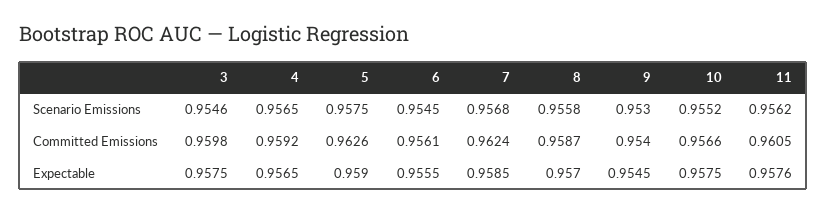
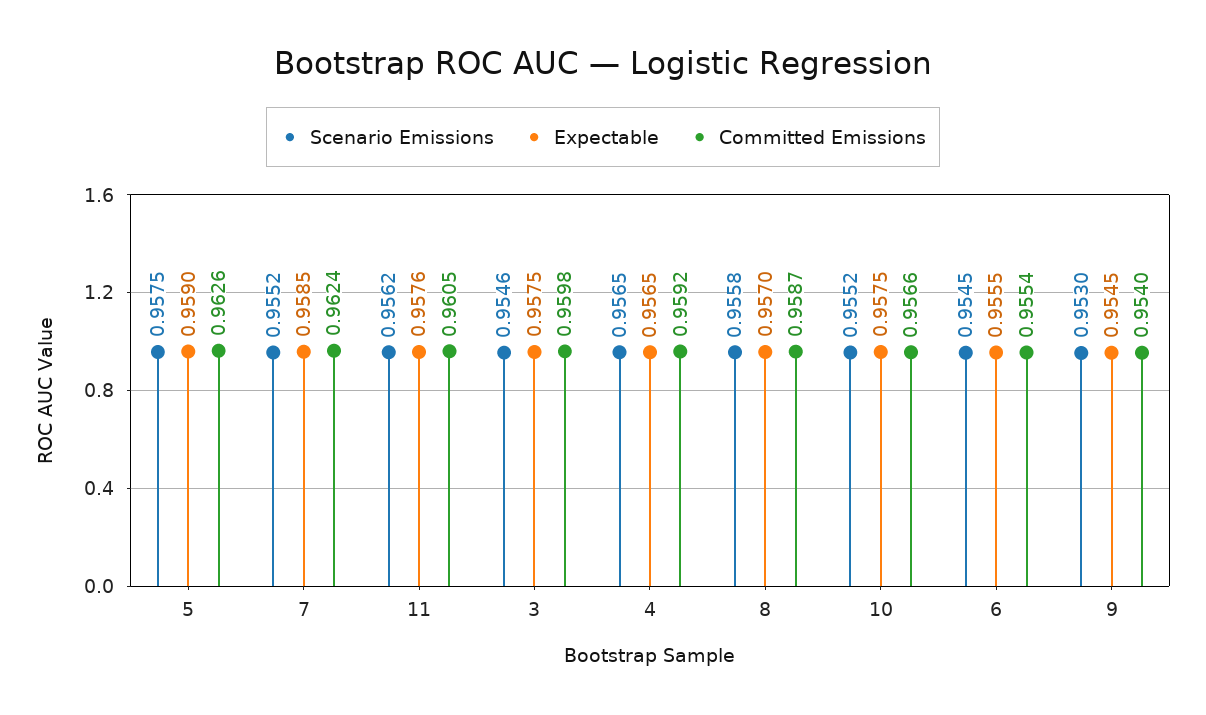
Scenario Emissions, 7: 0.9568 -> 0.9552
Committed Emissions, 6: 0.9561 -> 0.9554

